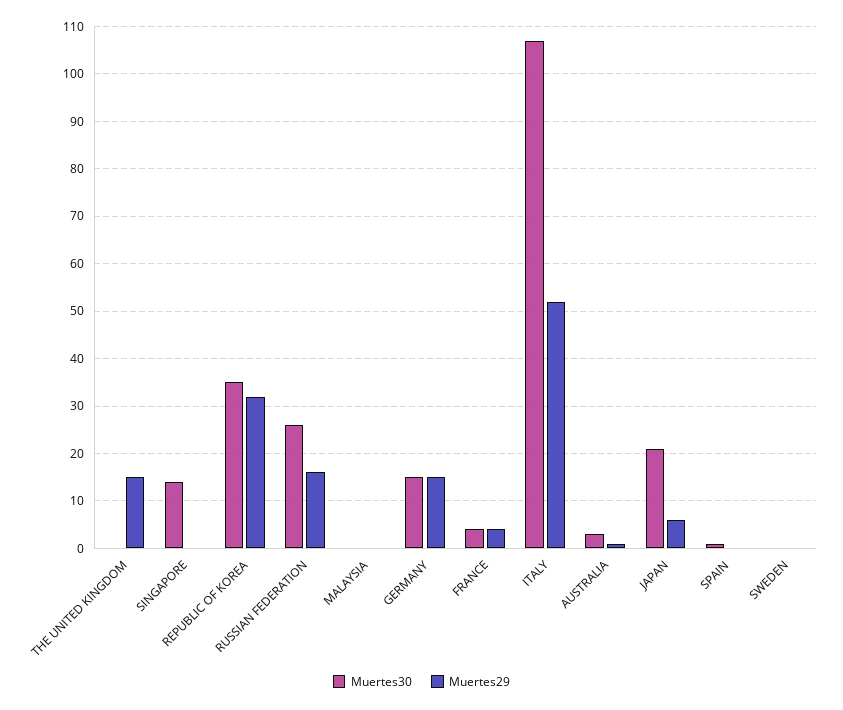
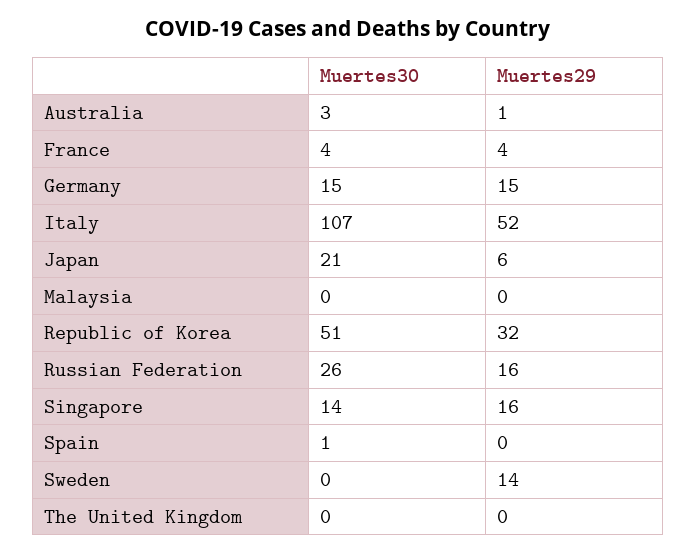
Muertes29, THE UNITED KINGDOM: 15 -> 0
Muertes29, SINGAPORE: 0 -> 16
Muertes30, REPUBLIC OF KOREA: 35 -> 51
Muertes29, SWEDEN: 0 -> 14

